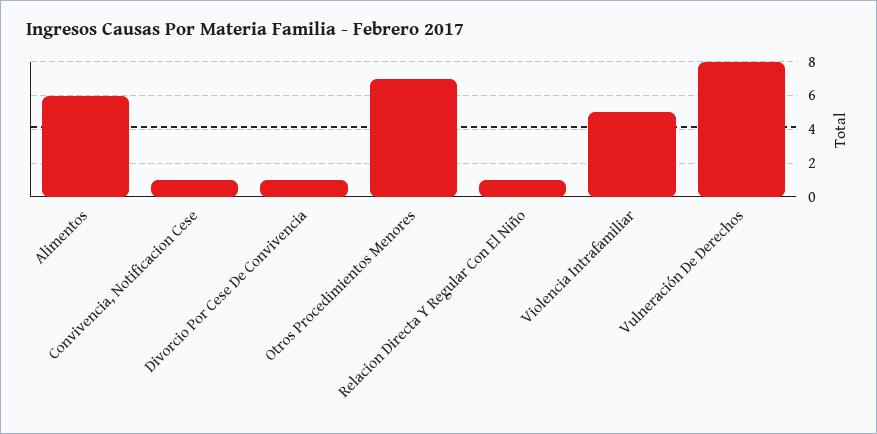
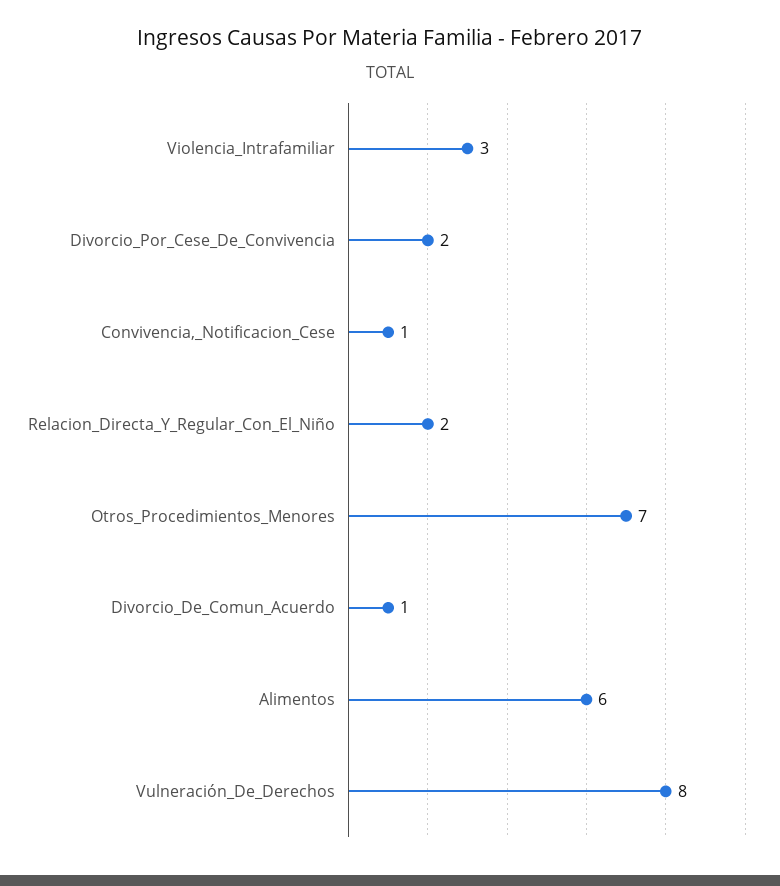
Divorcio Por Cese De Convivencia: 1 -> 2
Relacion Directa Y Regular Con El Niño: 1 -> 2
Violencia Intrafamiliar: 5 -> 3
Divorcio_De_Comun_Acuerdo: none -> 1

